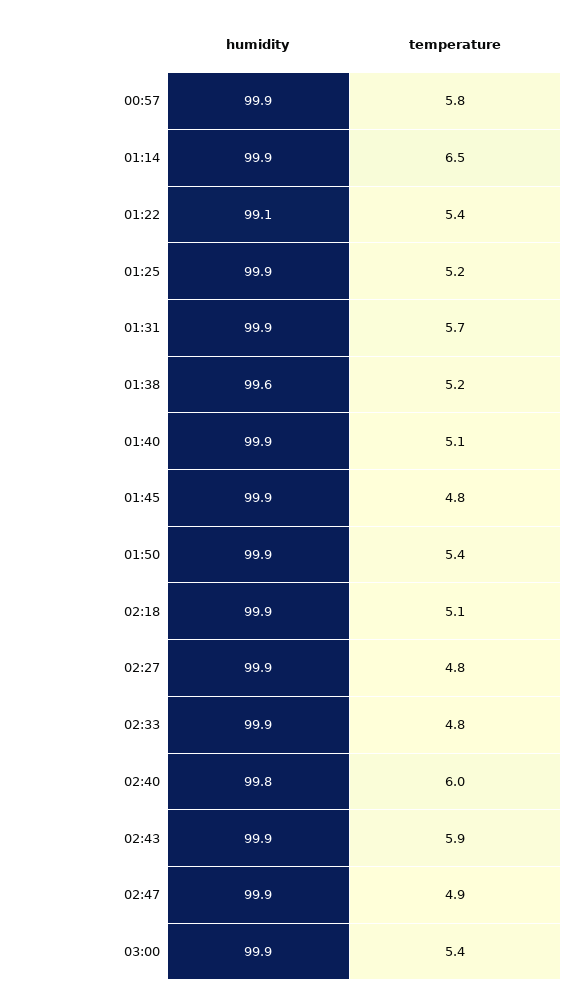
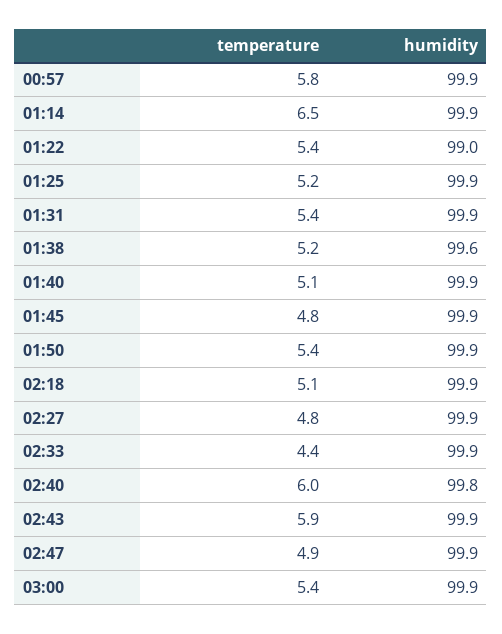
humidity, 01:22: 99.1 -> 99
temperature, 01:31: 5.7 -> 5.4
temperature, 02:33: 4.8 -> 4.4

